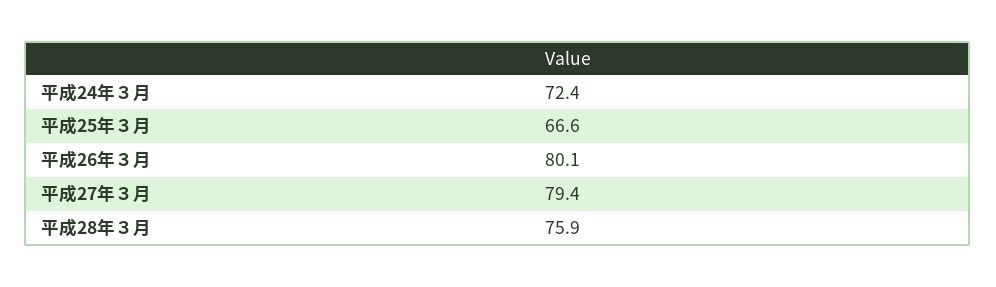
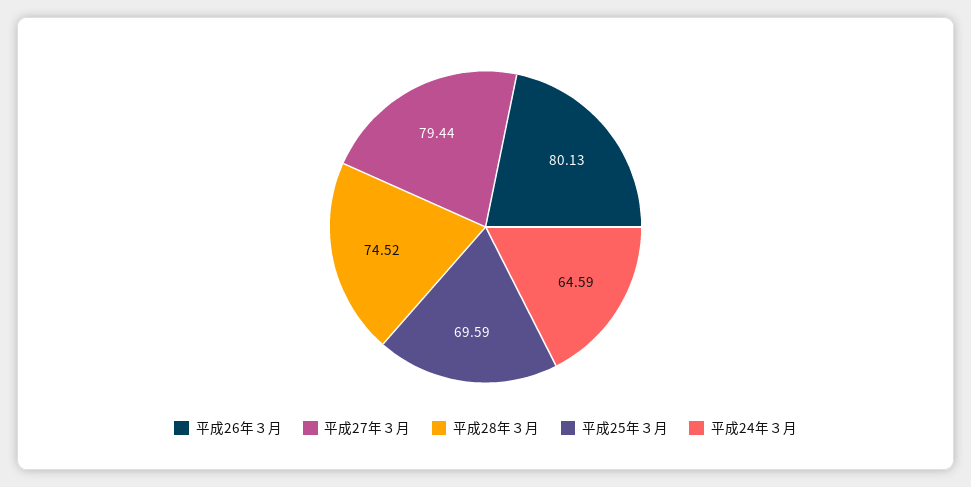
平成24年３月: 72.4 -> 64.59
平成25年３月: 66.6 -> 69.59
平成28年３月: 75.9 -> 74.52

